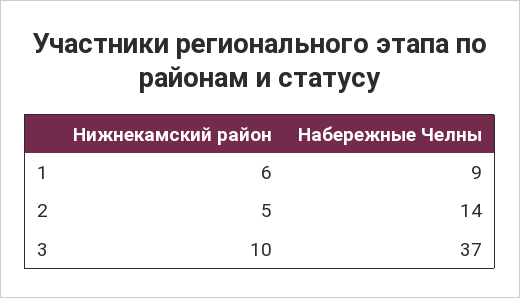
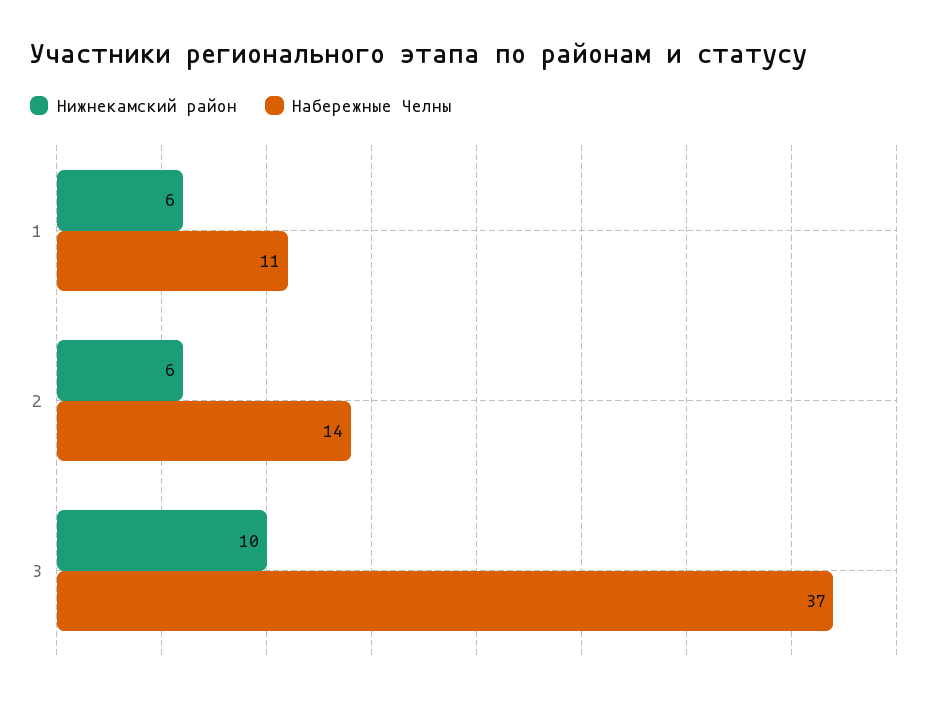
Набережные Челны, 1: 9 -> 11
Нижнекамский район, 2: 5 -> 6

